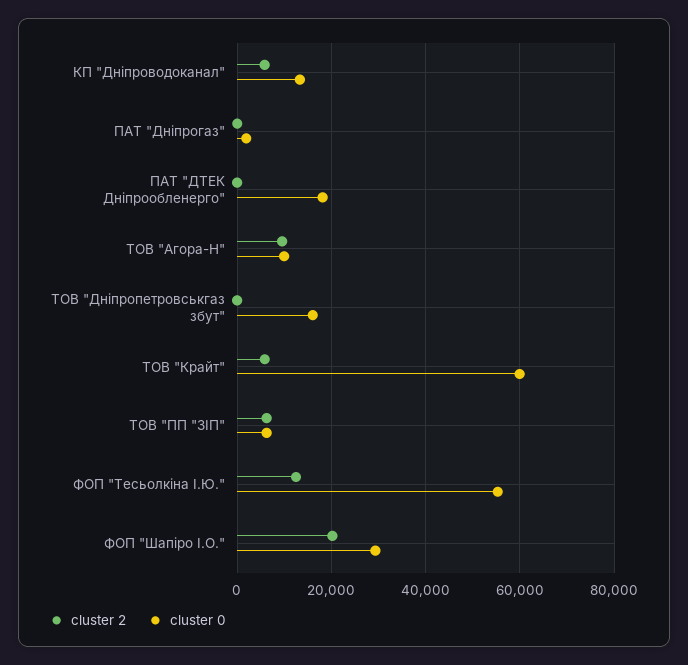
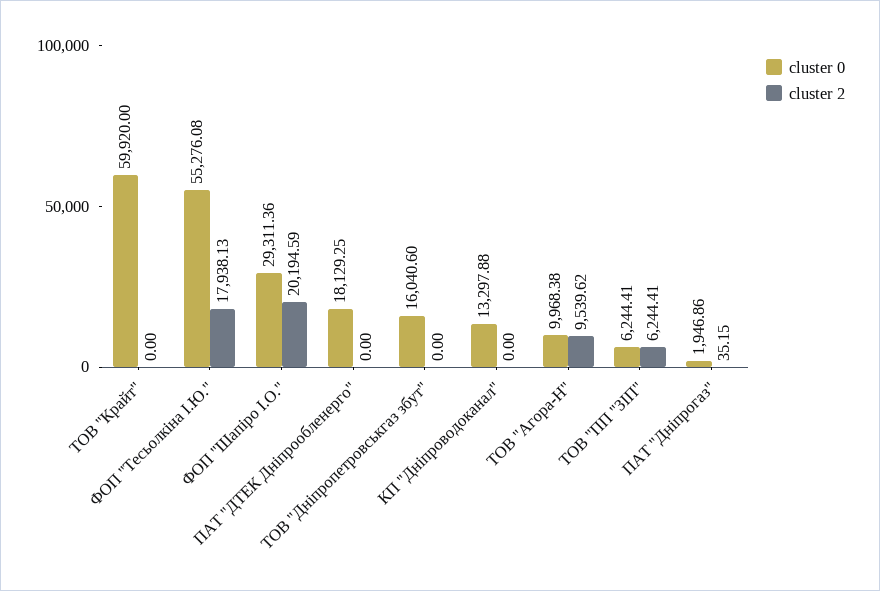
cluster 2, КП "Дніпроводоканал": 6000 -> 0
cluster 2, ТОВ "Крайт": 6000 -> 0
cluster 2, ФОП "Тесьолкіна І.Ю.": 12000 -> 17938.13

